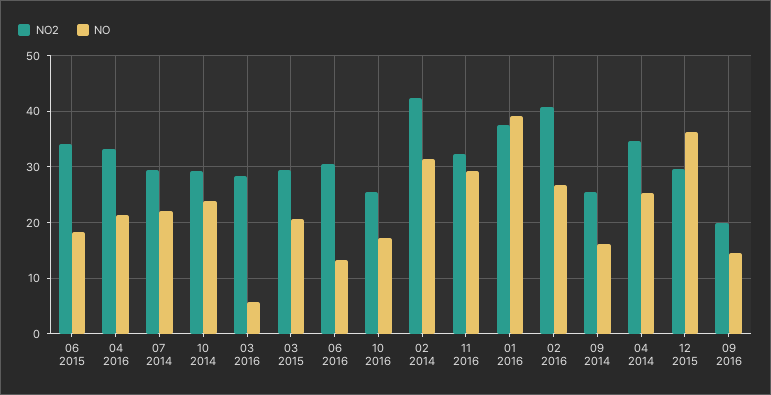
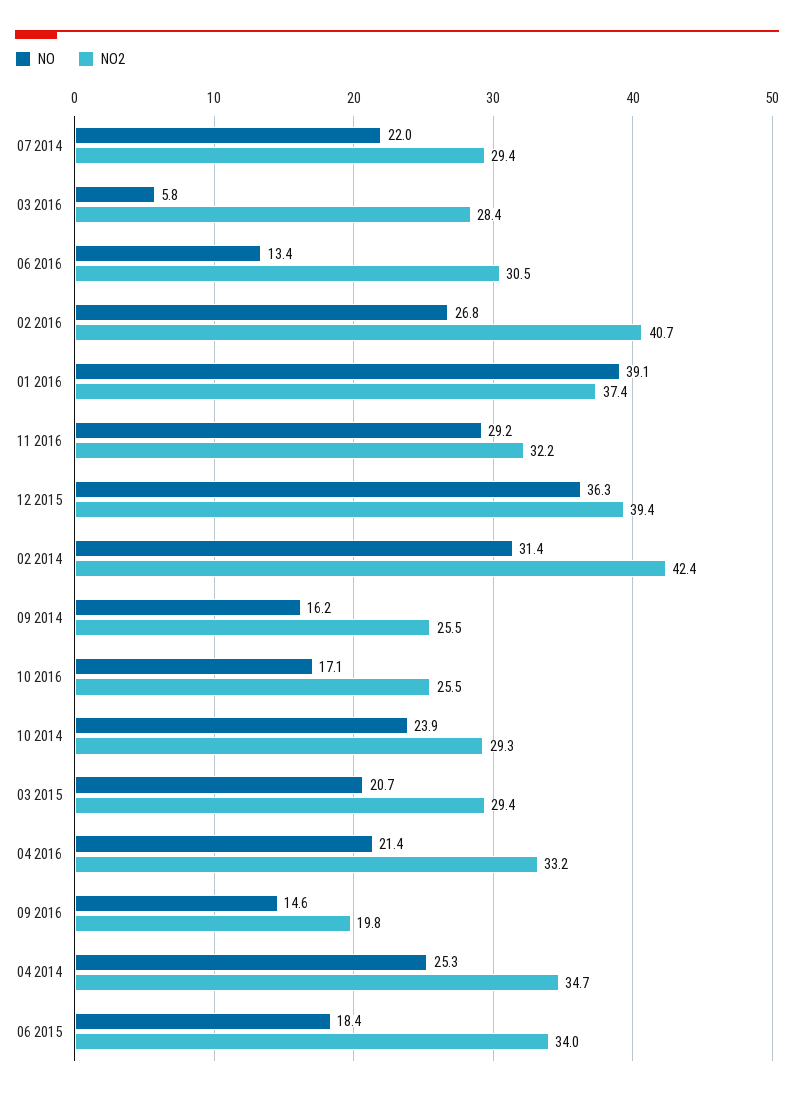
NO2, 12 2015: 30 -> 39.4

